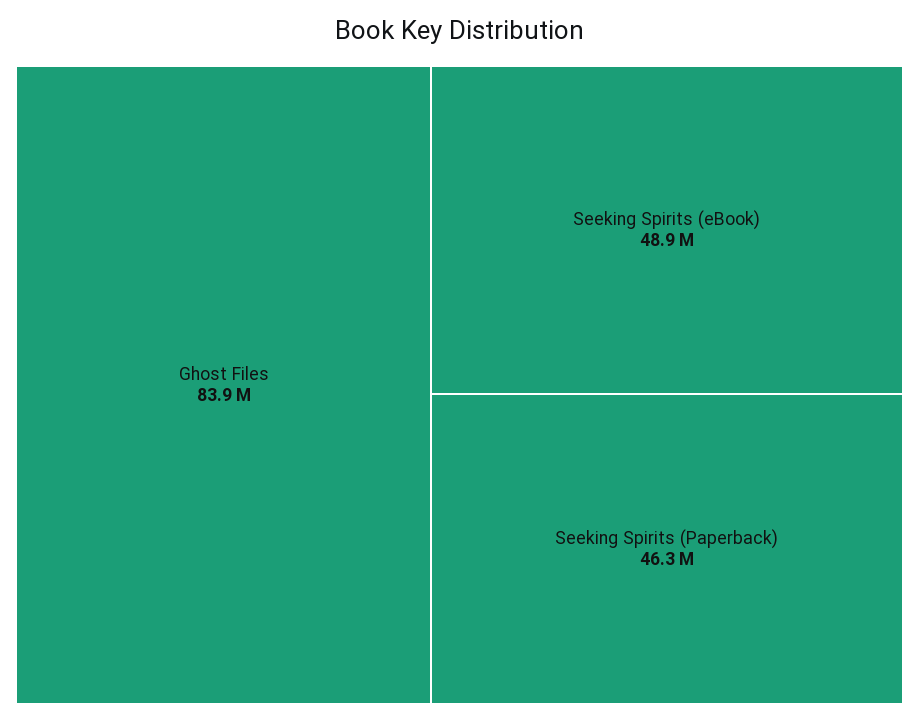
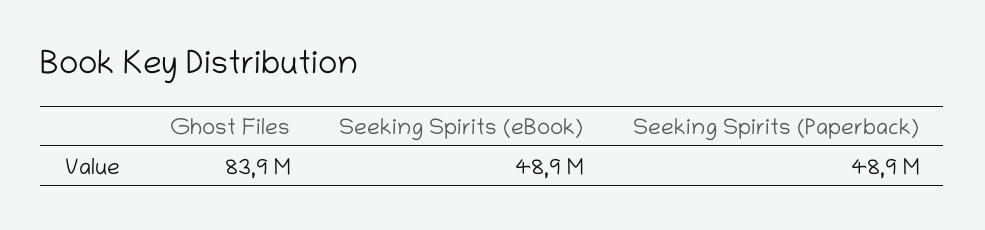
Seeking Spirits (Paperback): 46300000 -> 48900000

